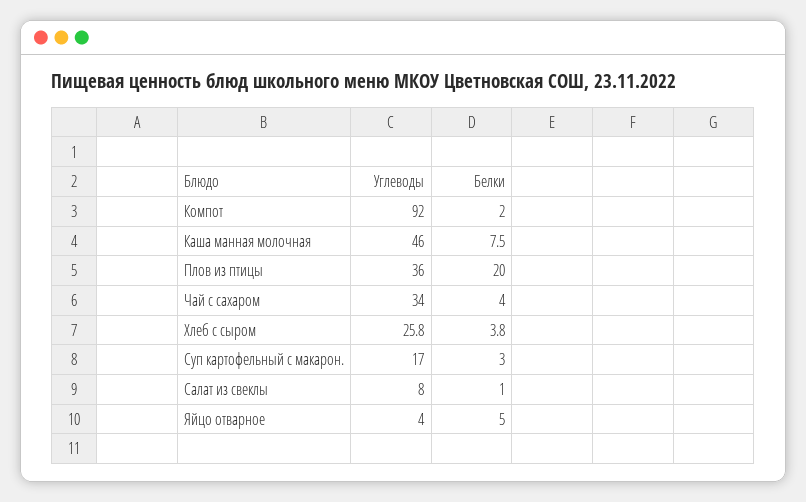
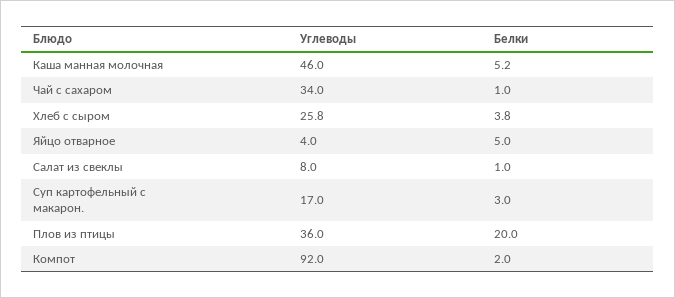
Белки, Каша манная молочная: 7.5 -> 5.2
Белки, Чай с сахаром: 4 -> 1

